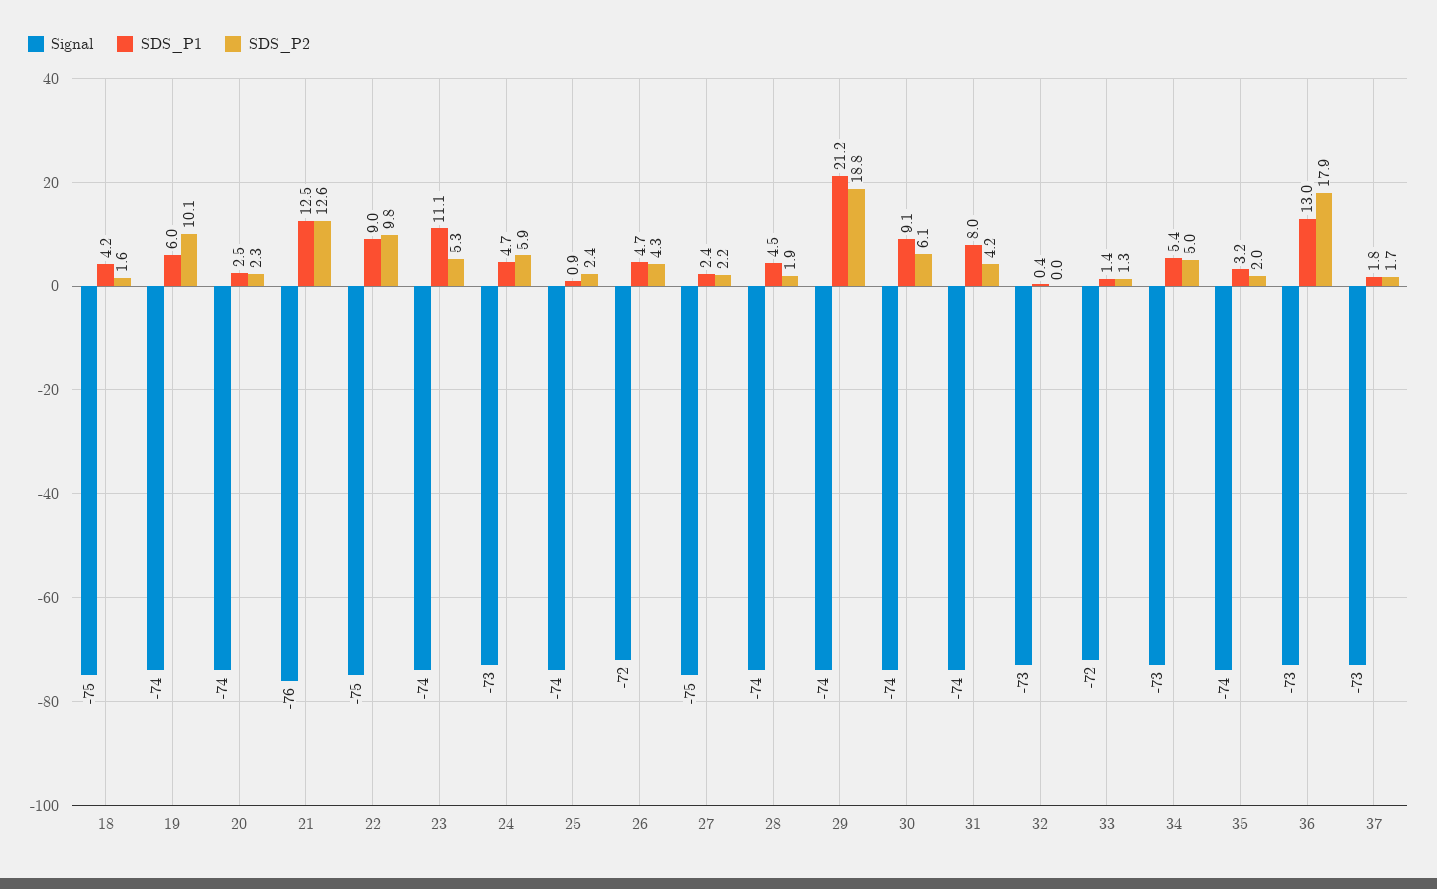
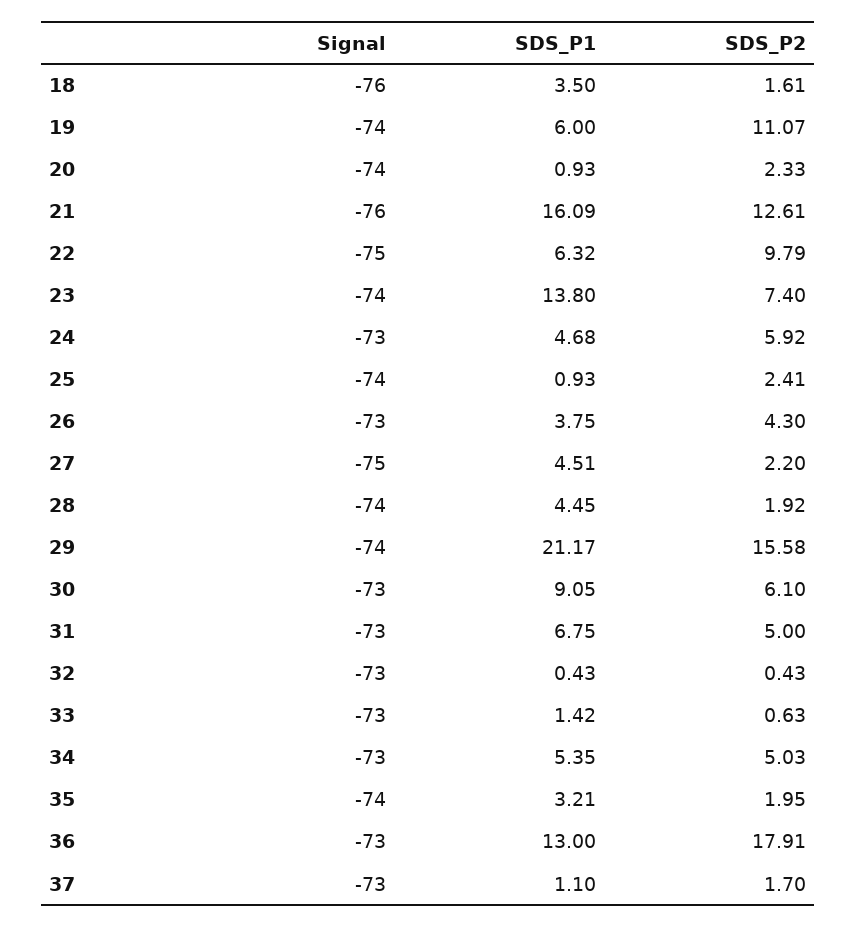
Signal, 18: -75 -> -76
SDS_P1, 18: 4.2 -> 3.5
SDS_P2, 19: 10.1 -> 11.07
SDS_P1, 20: 2.5 -> 0.93
SDS_P1, 21: 12.5 -> 16.09
SDS_P1, 22: 9 -> 6.32
SDS_P1, 23: 11.1 -> 13.8
SDS_P2, 23: 5.3 -> 7.4
Signal, 26: -72 -> -73
SDS_P1, 26: 4.7 -> 3.75
SDS_P1, 27: 2.4 -> 4.51
SDS_P2, 29: 18.8 -> 15.58
Signal, 30: -74 -> -73
Signal, 31: -74 -> -73
SDS_P1, 31: 8 -> 6.75
SDS_P2, 31: 4.2 -> 5
SDS_P2, 32: 0 -> 0.43
Signal, 33: -72 -> -73
SDS_P2, 33: 1.3 -> 0.63
SDS_P1, 37: 1.8 -> 1.1

